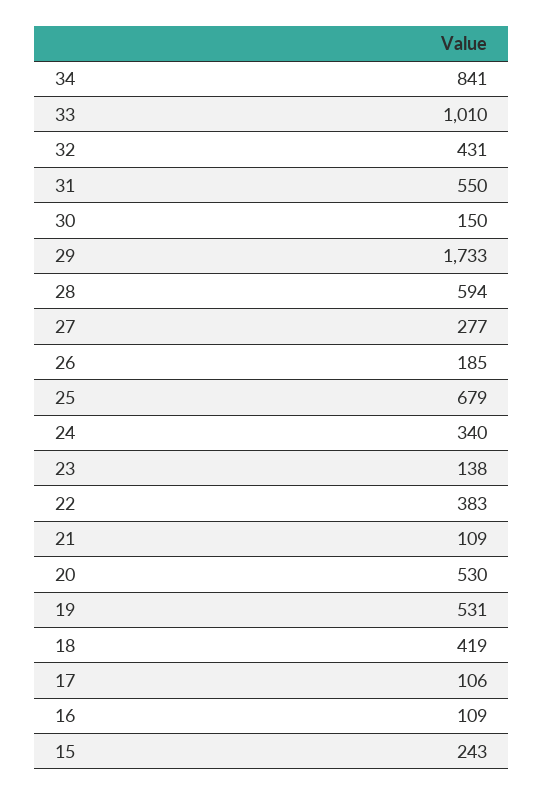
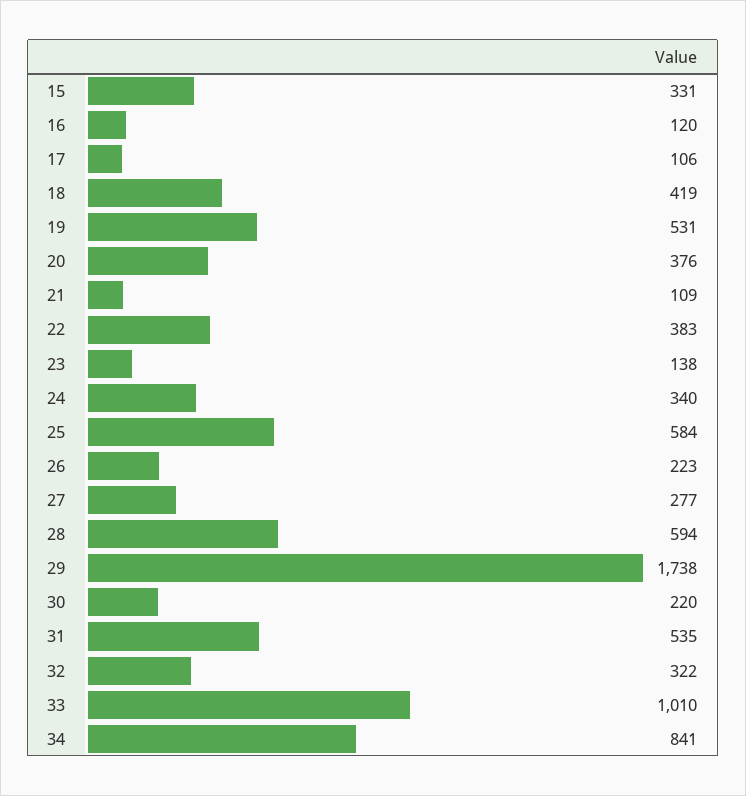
32: 431 -> 322
31: 550 -> 535
30: 150 -> 220
29: 1733 -> 1738
26: 185 -> 223
25: 679 -> 584
20: 530 -> 376
16: 109 -> 120
15: 243 -> 331

